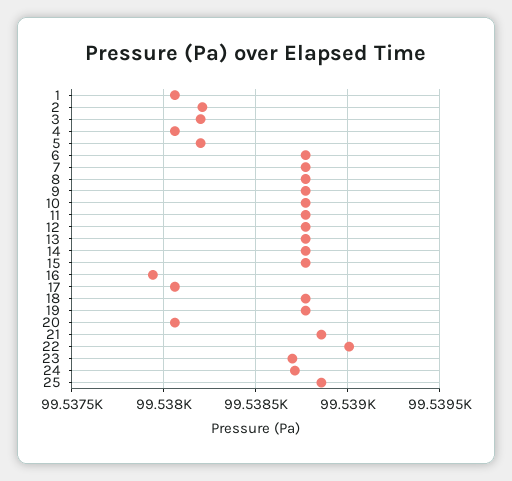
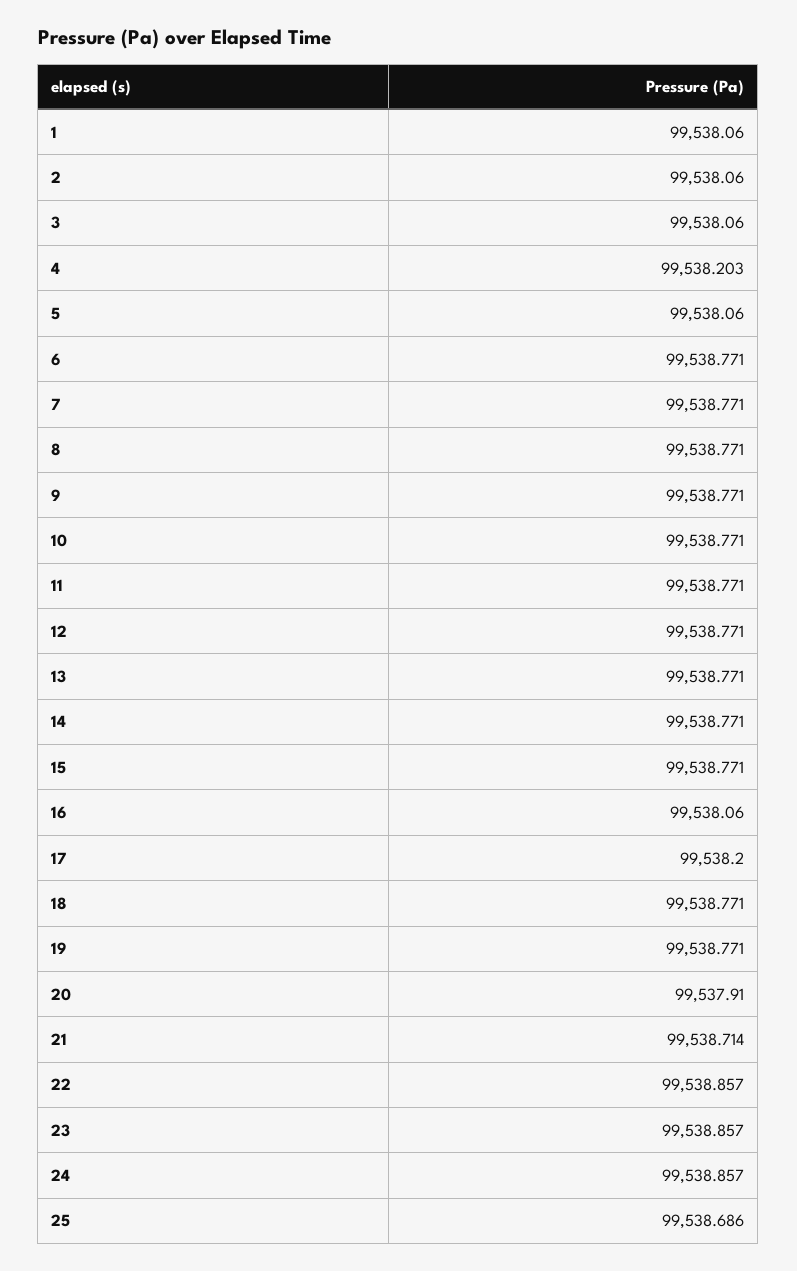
2: 99538.2 -> 99538.06
3: 99538.2 -> 99538.06
4: 99538.05 -> 99538.203
5: 99538.2 -> 99538.06
16: 99537.95 -> 99538.06
17: 99538.05 -> 99538.2
20: 99538.05 -> 99537.91
21: 99538.85 -> 99538.714
22: 99539 -> 99538.857
23: 99538.7 -> 99538.857
24: 99538.7 -> 99538.857
25: 99538.85 -> 99538.686

